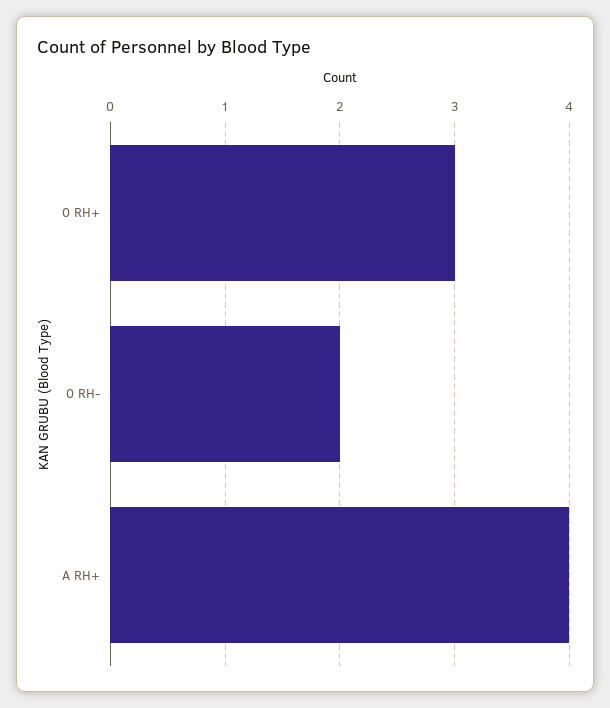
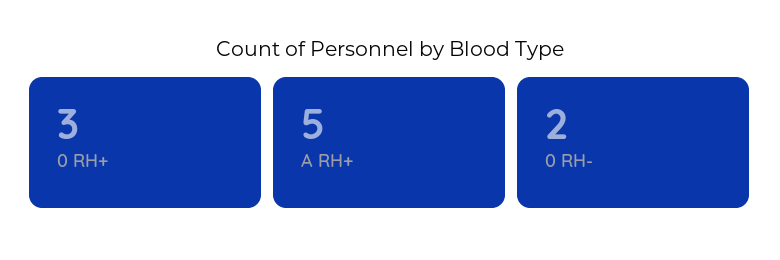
A RH+: 4 -> 5

